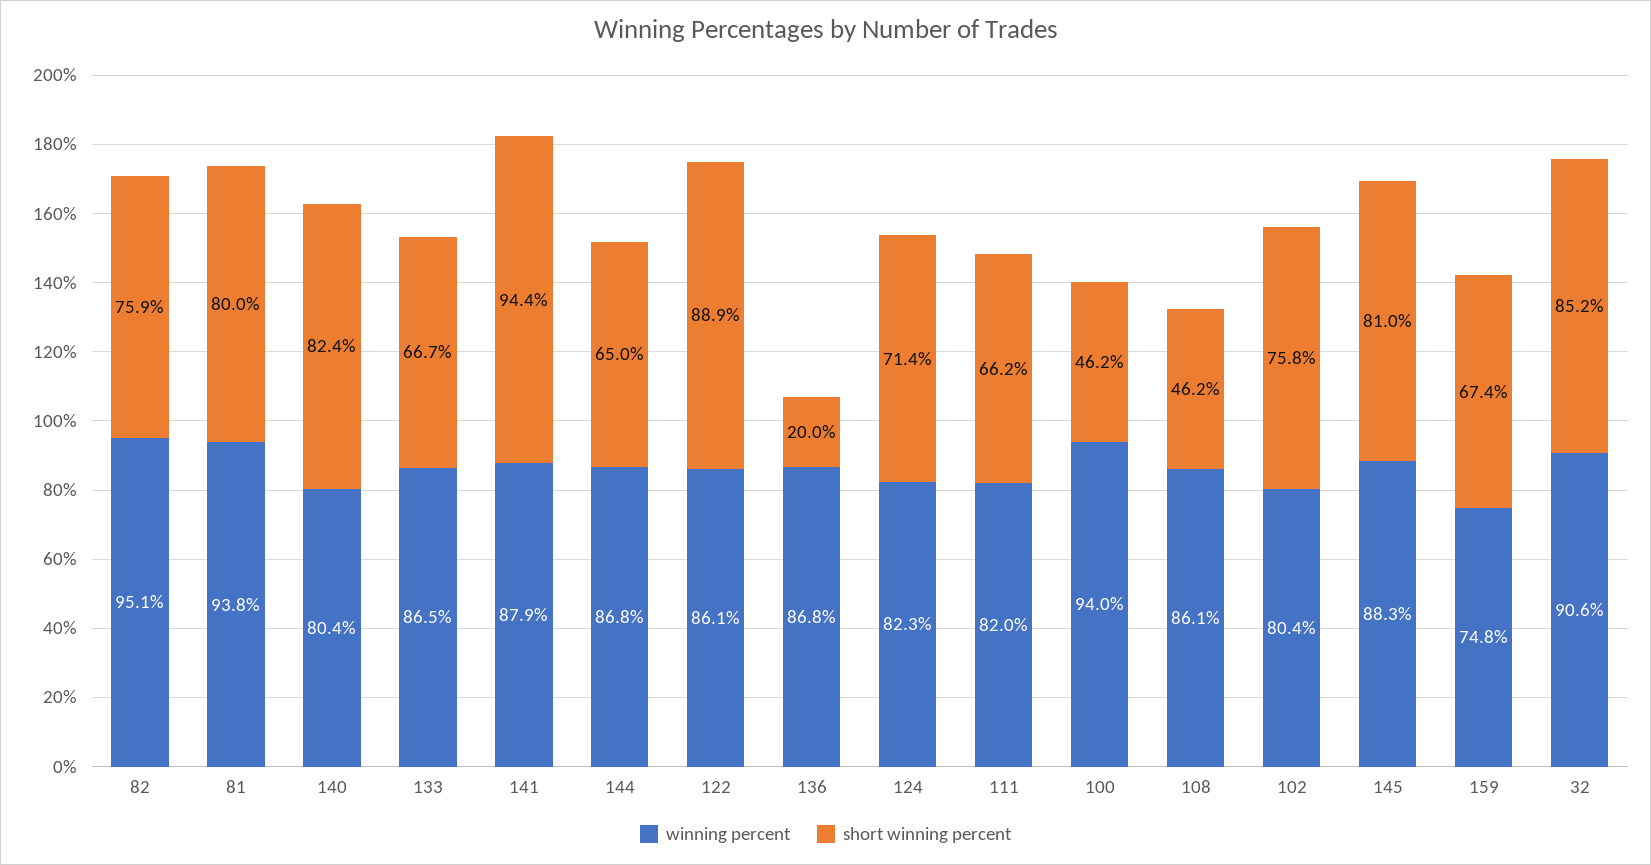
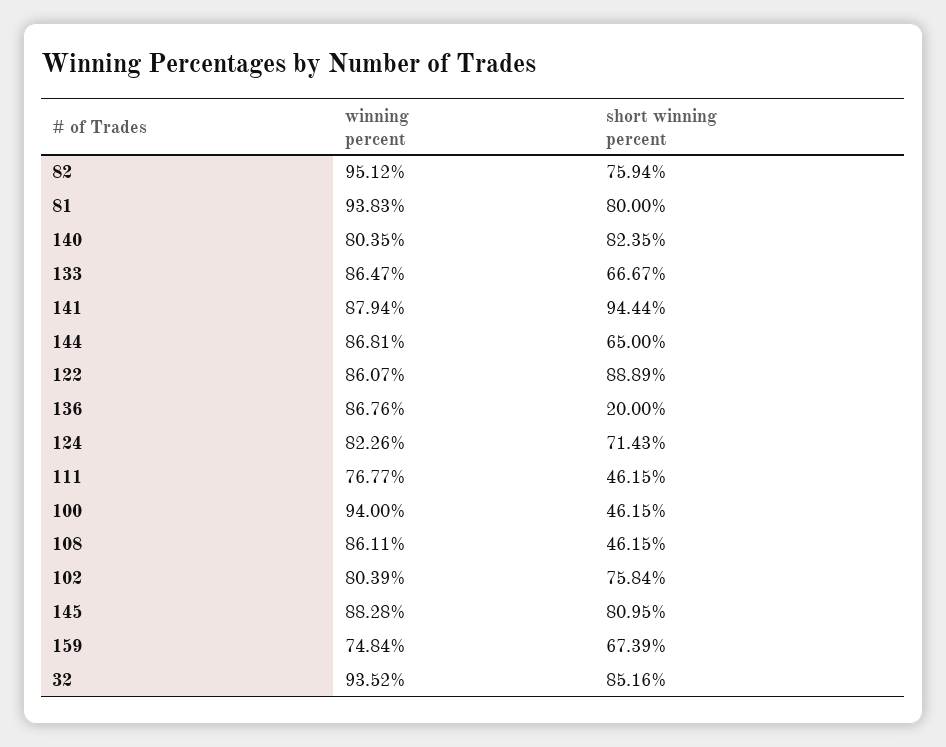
winning percent, 111: 82 -> 76.77
short winning percent, 111: 66.2 -> 46.15
winning percent, 32: 90.6 -> 93.52

